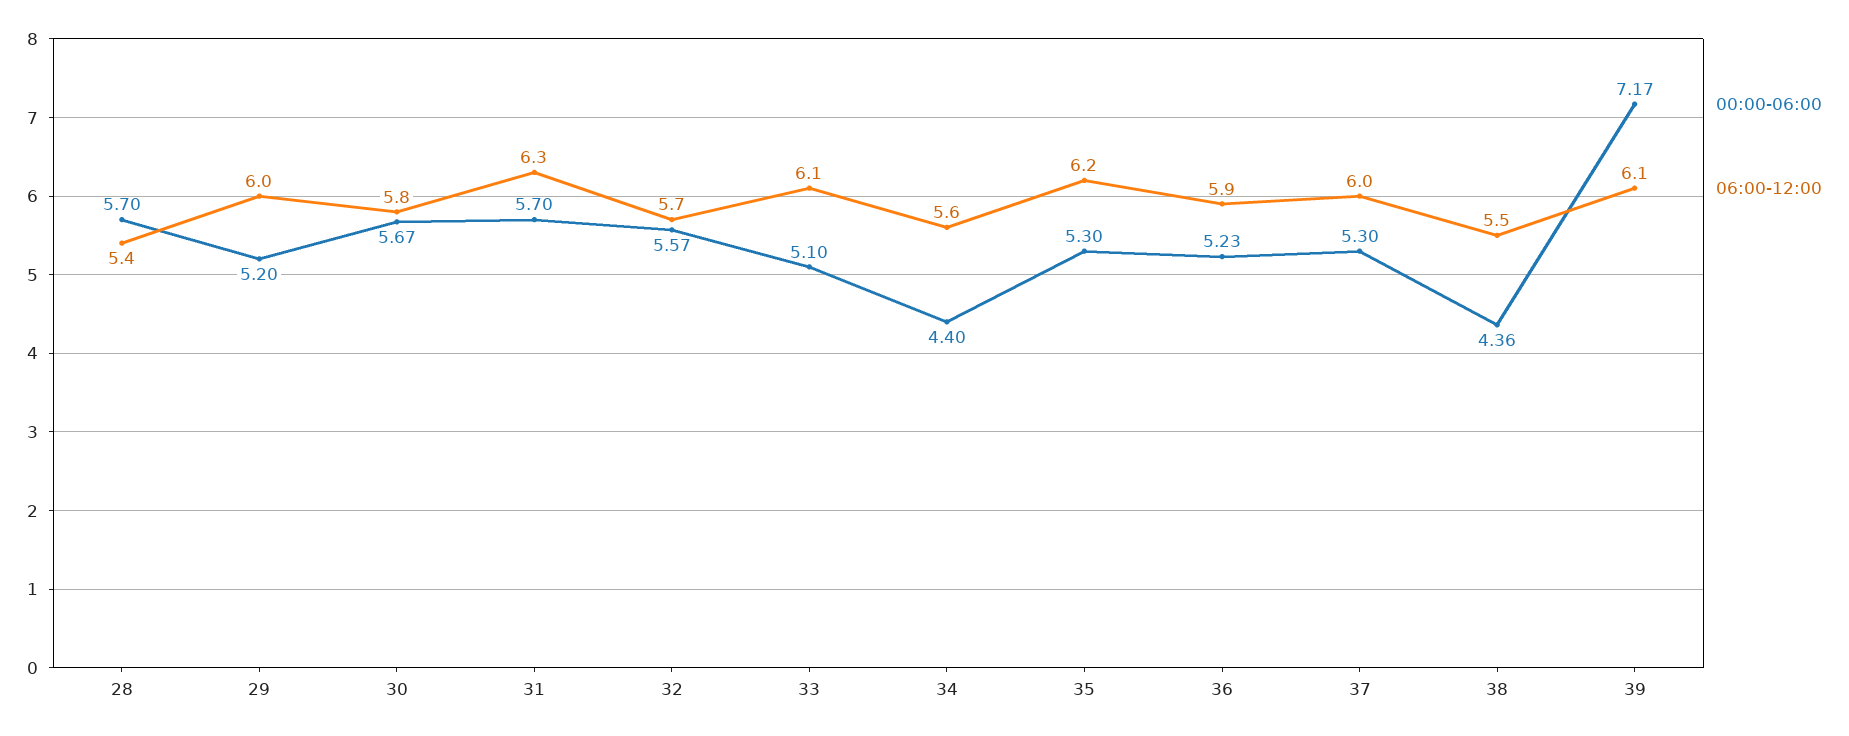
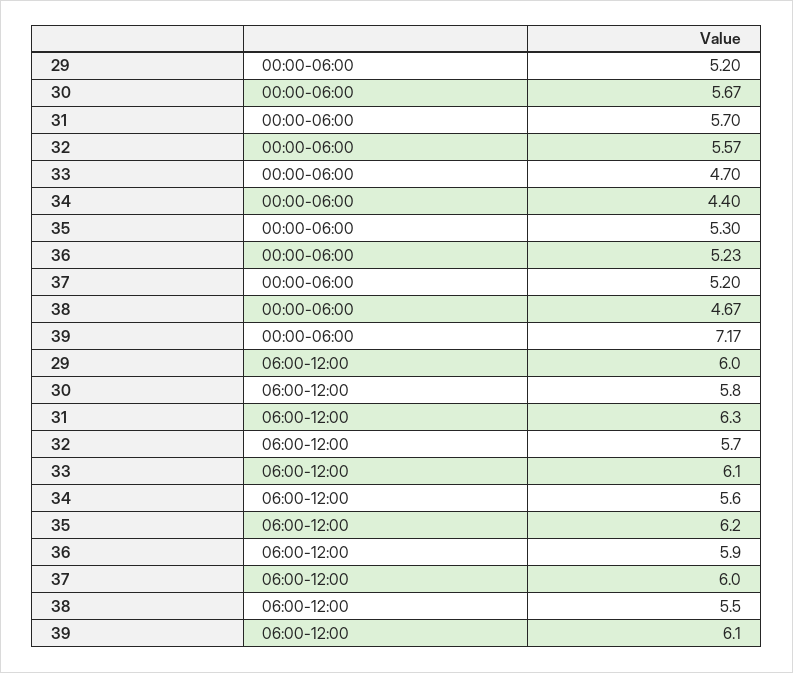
00:00-06:00, 28: 5.7 -> none
06:00-12:00, 28: 5.4 -> none
00:00-06:00, 33: 5.1 -> 4.7
00:00-06:00, 37: 5.3 -> 5.2
00:00-06:00, 38: 4.36 -> 4.67

